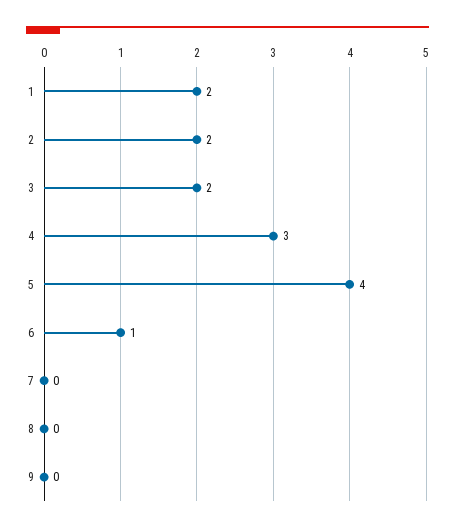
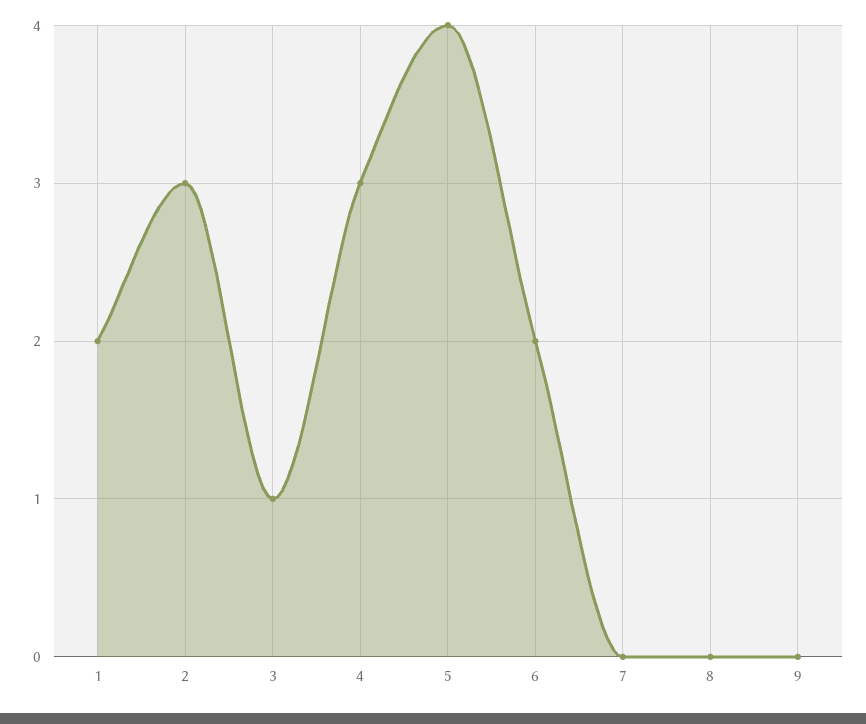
2: 2 -> 3
3: 2 -> 1
6: 1 -> 2

